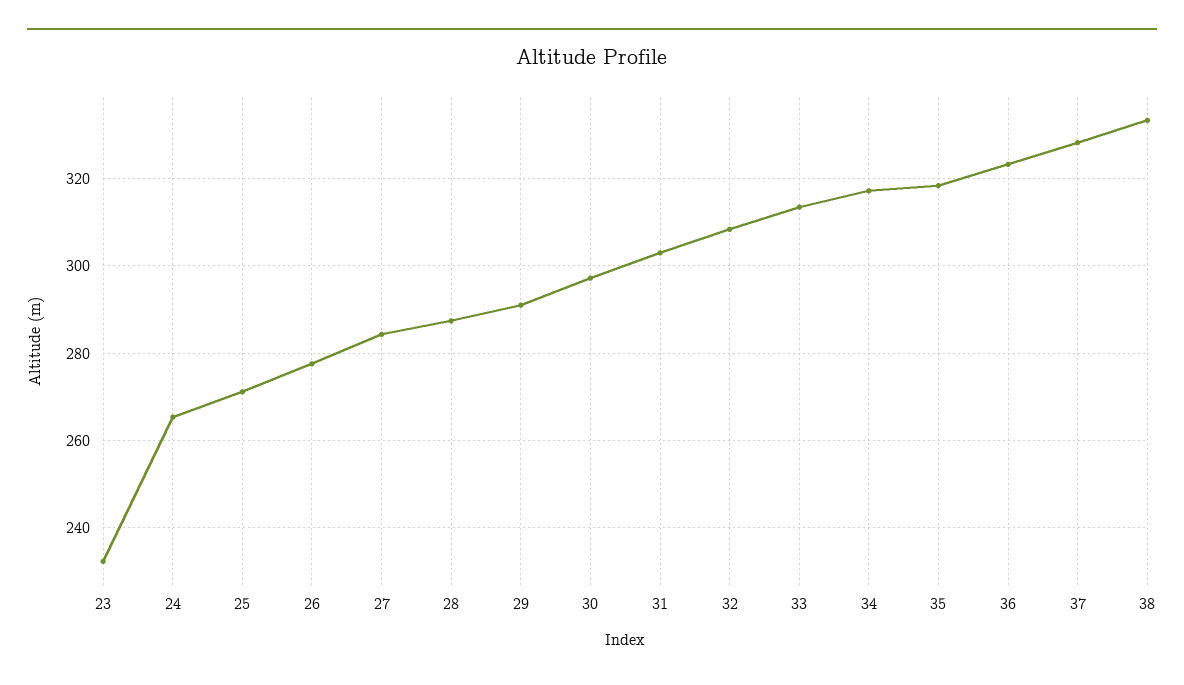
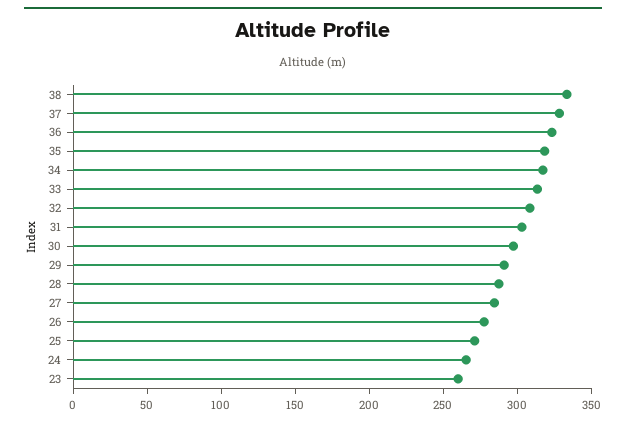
23: 232 -> 260

